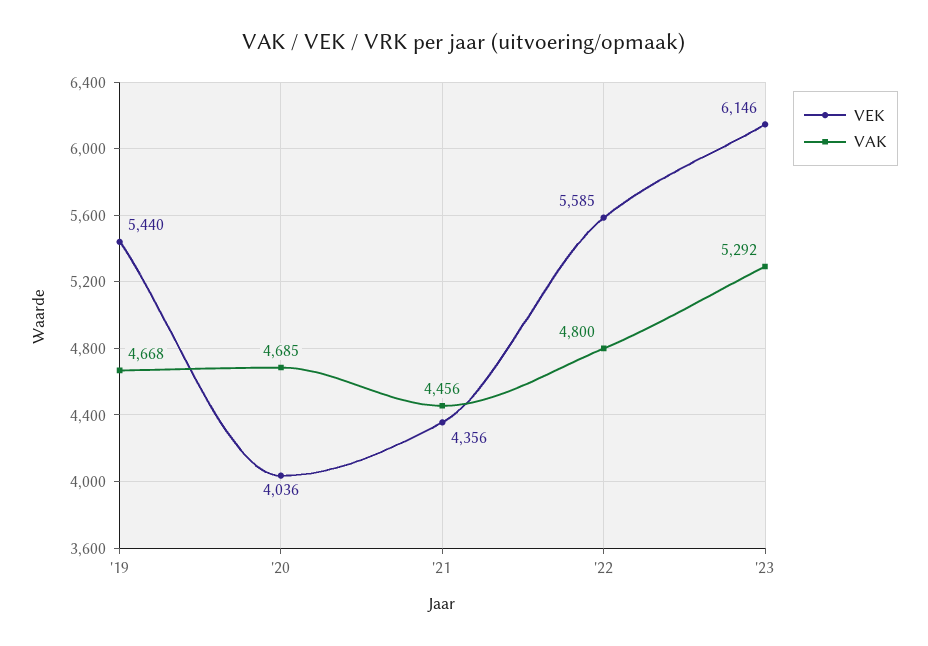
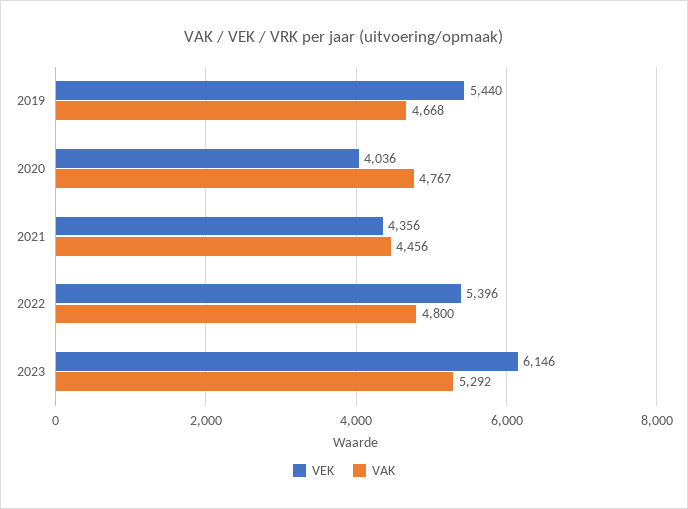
VAK, '20: 4685 -> 4767
VEK, '22: 5585 -> 5396

